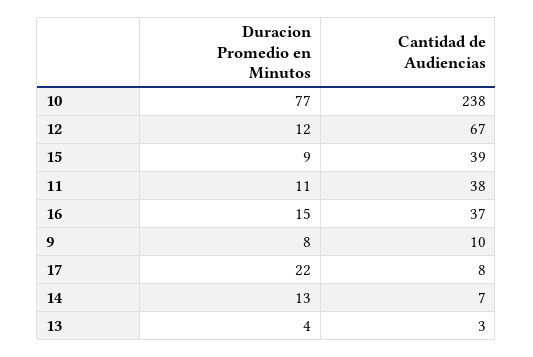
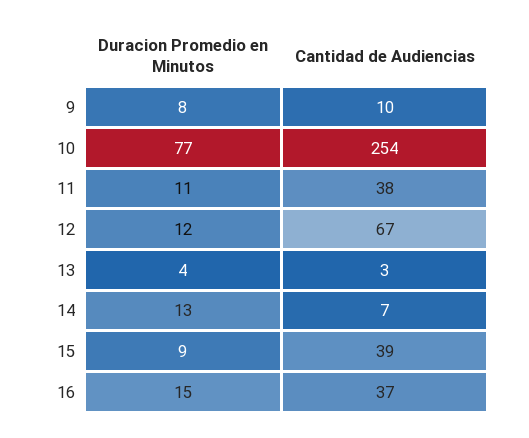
Cantidad de Audiencias, 10: 238 -> 254
Duracion Promedio en Minutos, 17: 22 -> none
Cantidad de Audiencias, 17: 8 -> none

